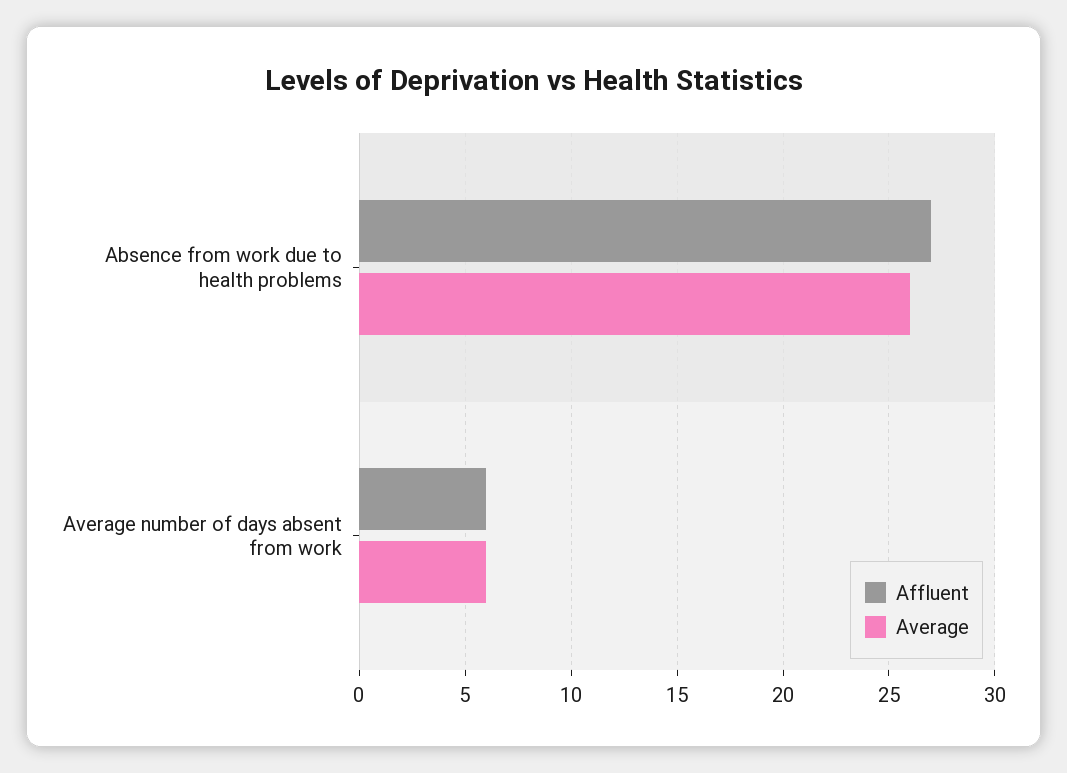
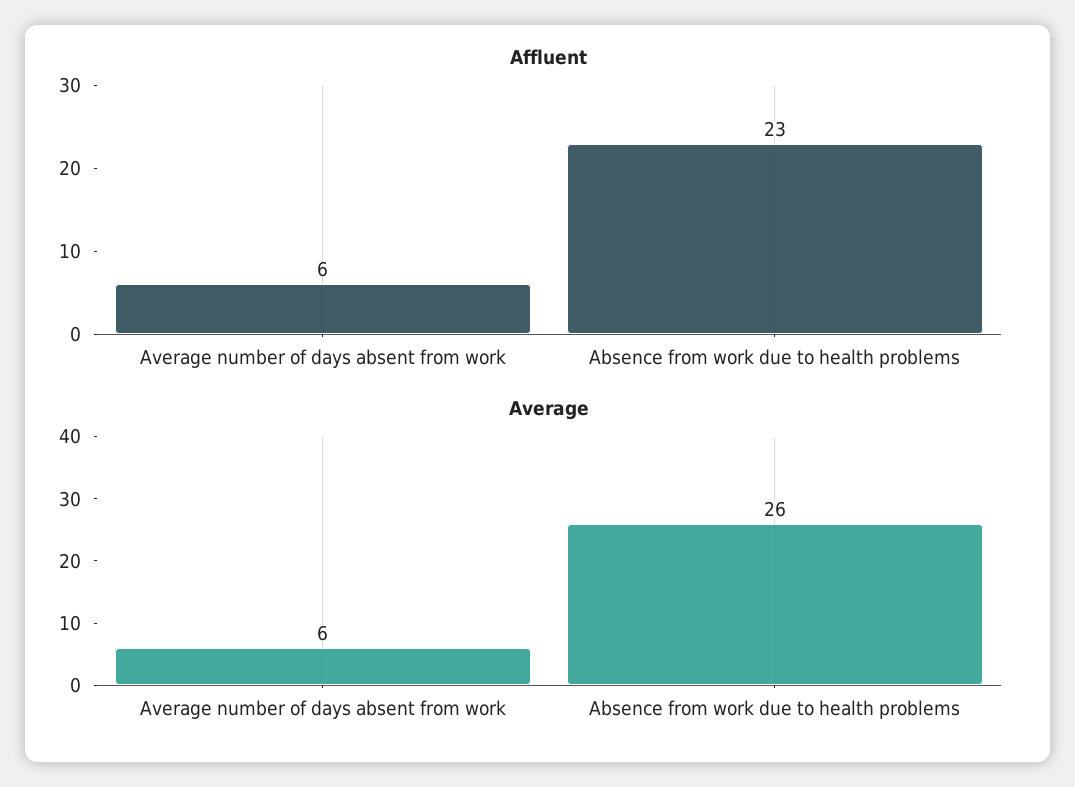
Affluent, Absence from work due to health problems: 27 -> 23

